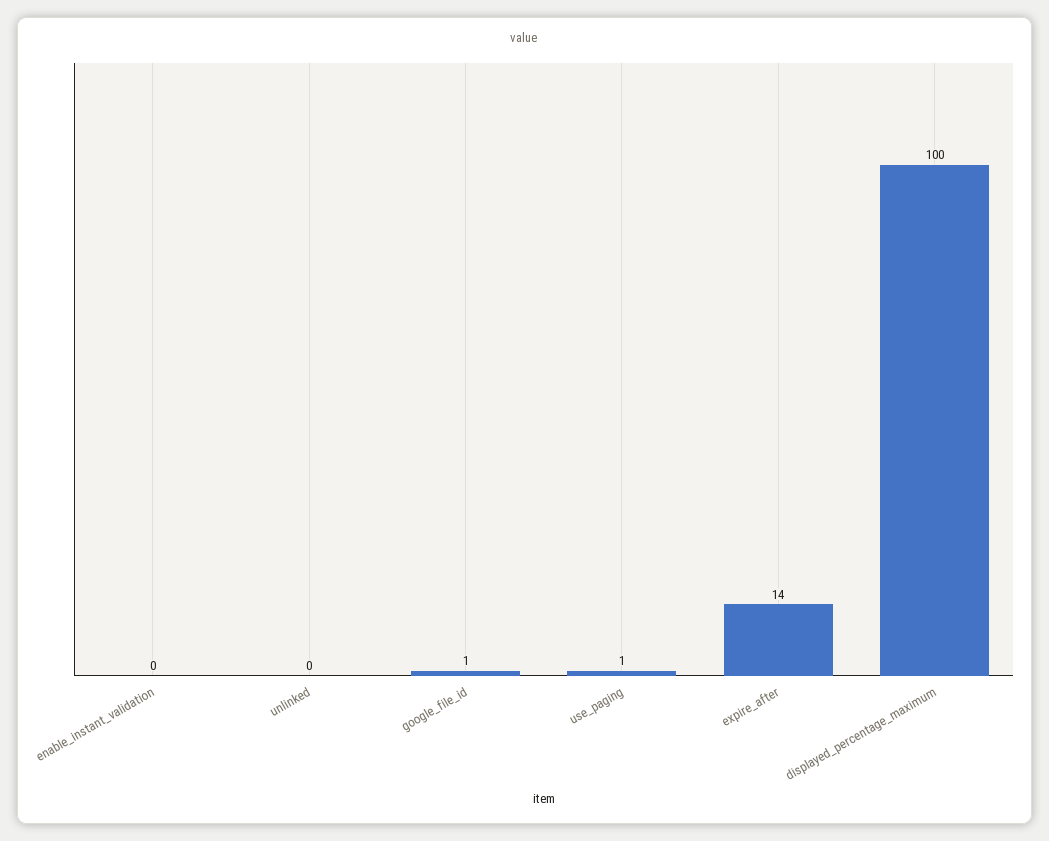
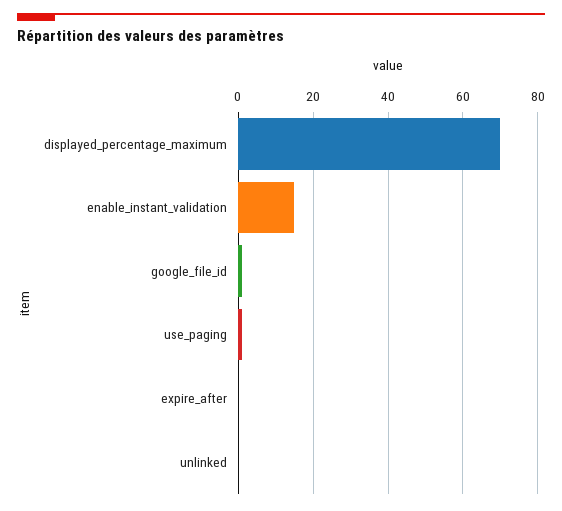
enable_instant_validation: 0 -> 15
expire_after: 14 -> 0
displayed_percentage_maximum: 100 -> 70

